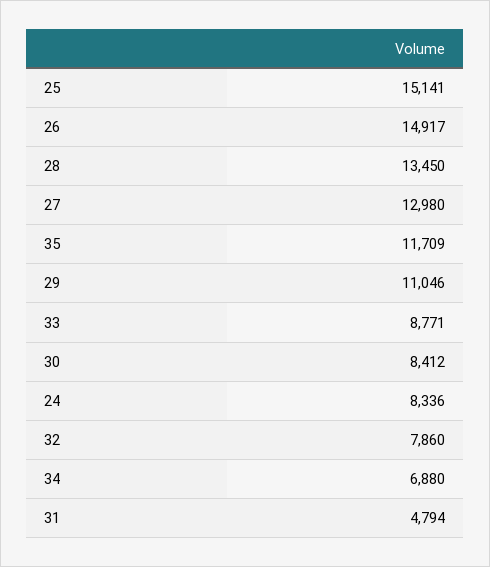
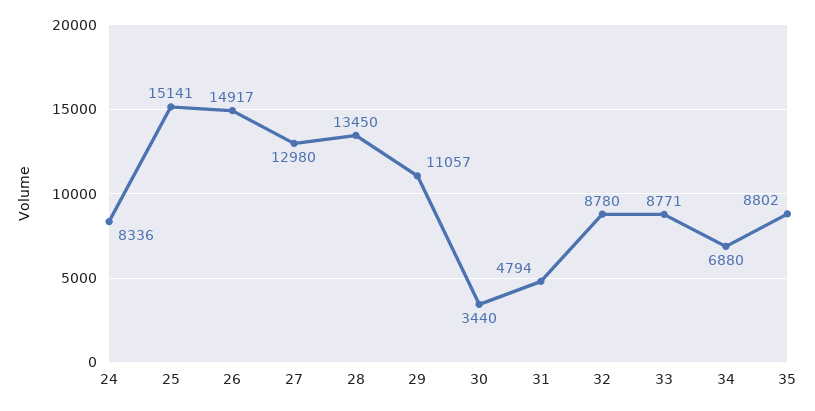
35: 11709 -> 8802
29: 11046 -> 11057
30: 8412 -> 3440
32: 7860 -> 8780

